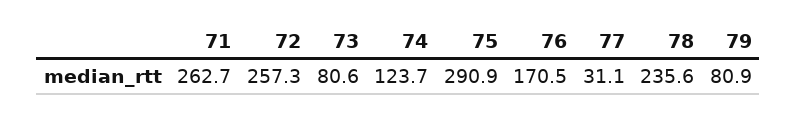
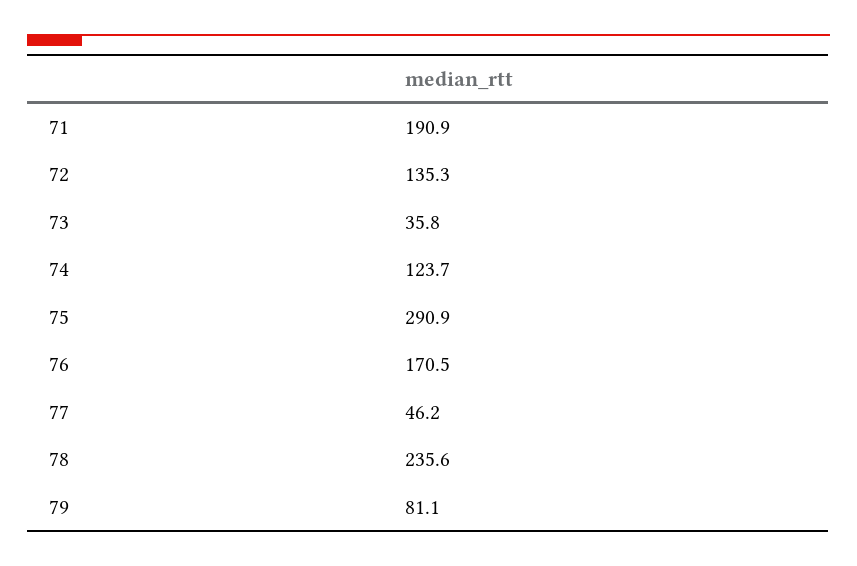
71: 262.7 -> 190.9
72: 257.3 -> 135.3
73: 80.6 -> 35.8
77: 31.1 -> 46.2
79: 80.9 -> 81.1

